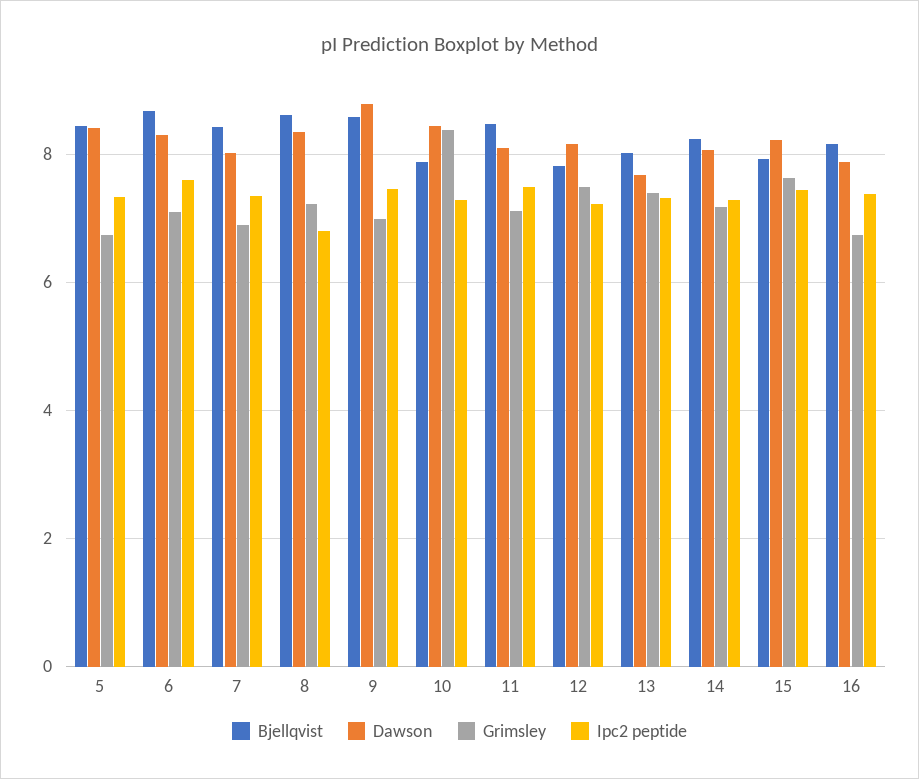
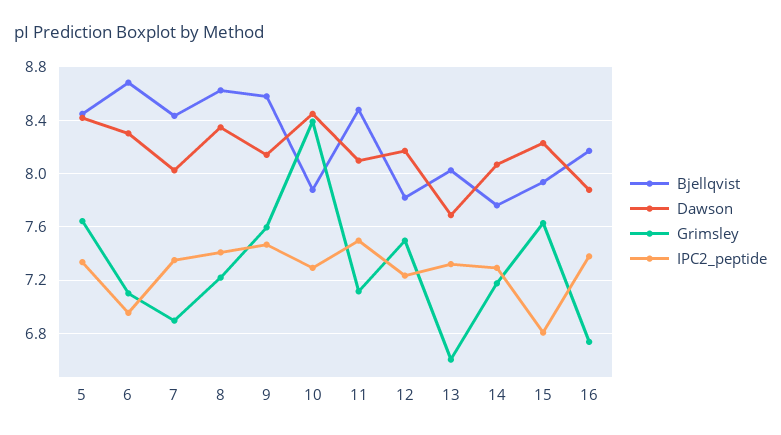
Grimsley, 5: 6.8 -> 7.65
Ipc2 peptide, 6: 7.6 -> 6.95
Ipc2 peptide, 8: 6.8 -> 7.4
Dawson, 9: 8.8 -> 8.15
Grimsley, 9: 7 -> 7.6
Grimsley, 13: 7.4 -> 6.6
Bjellqvist, 14: 8.2 -> 7.75
Ipc2 peptide, 15: 7.4 -> 6.8

